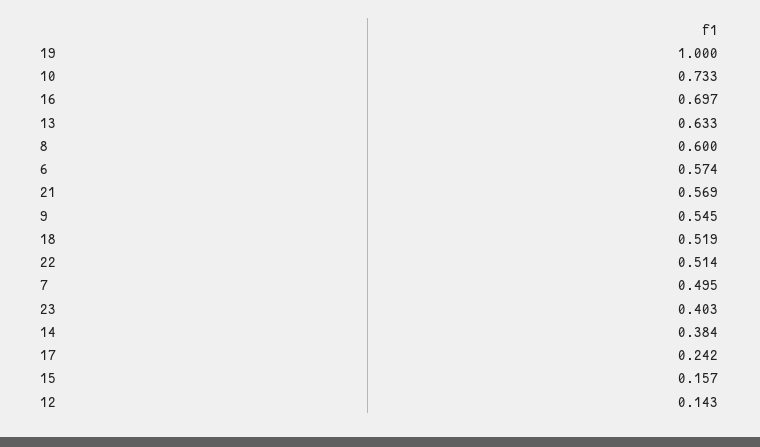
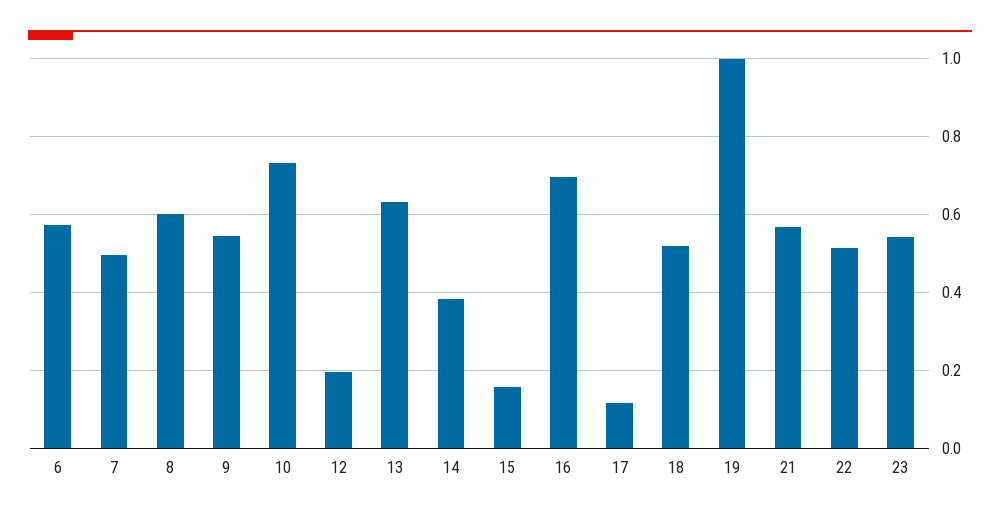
23: 0.403 -> 0.54
17: 0.242 -> 0.12
12: 0.143 -> 0.2

